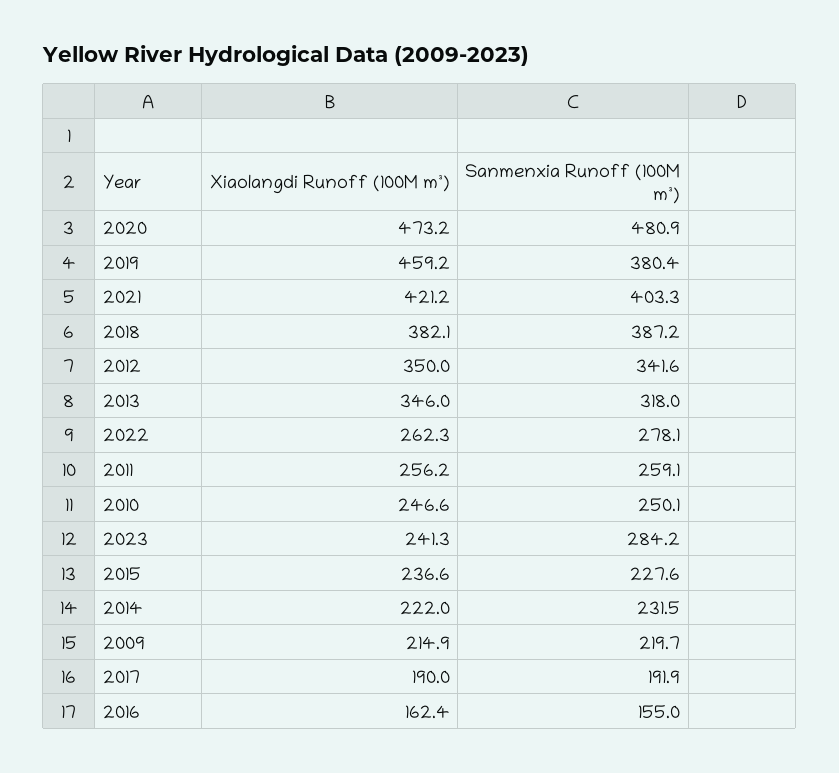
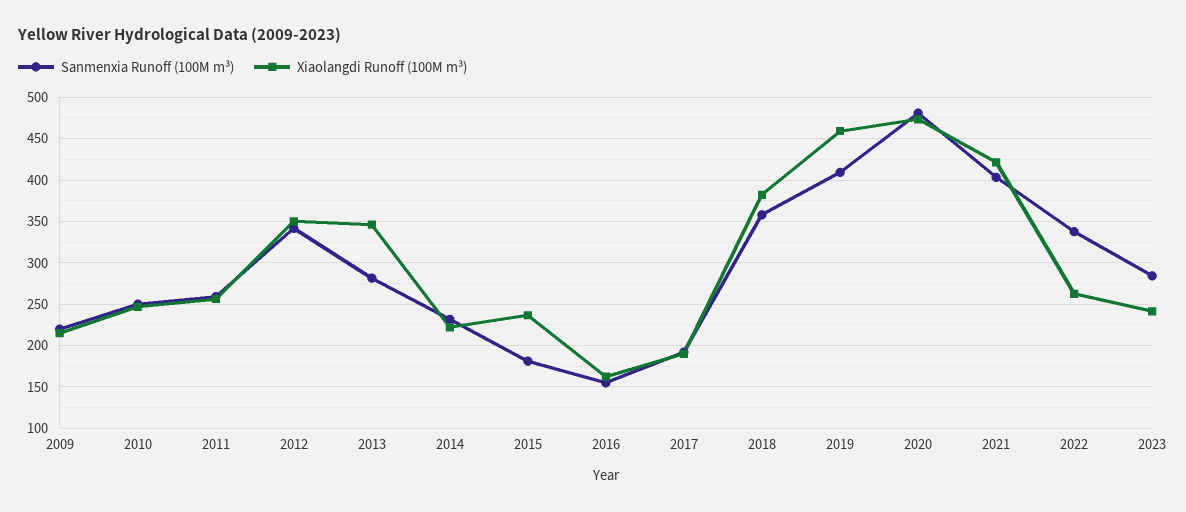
Sanmenxia Runoff (100M m³), 2019: 380.4 -> 410
Sanmenxia Runoff (100M m³), 2018: 387.2 -> 360
Sanmenxia Runoff (100M m³), 2013: 318 -> 280
Sanmenxia Runoff (100M m³), 2022: 278.1 -> 340
Sanmenxia Runoff (100M m³), 2015: 227.6 -> 180

